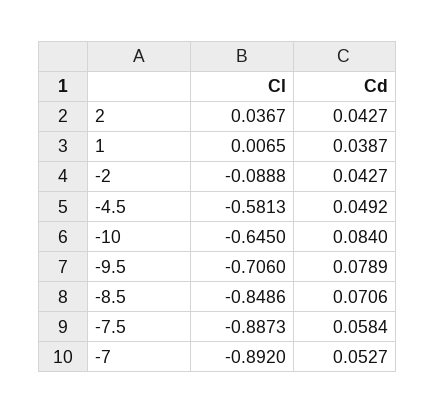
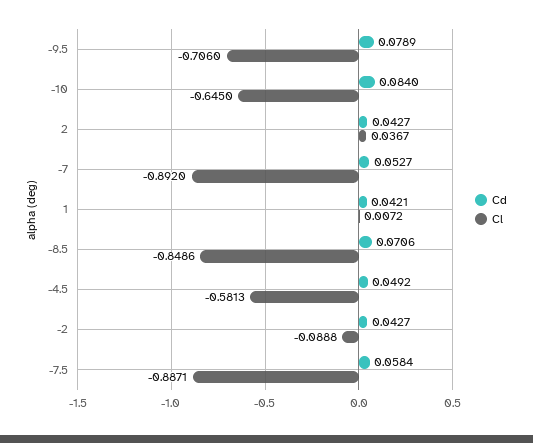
Cl, 1: 0.0065 -> 0.0072
Cd, 1: 0.0387 -> 0.0421
Cl, -7.5: -0.8873 -> -0.8871

